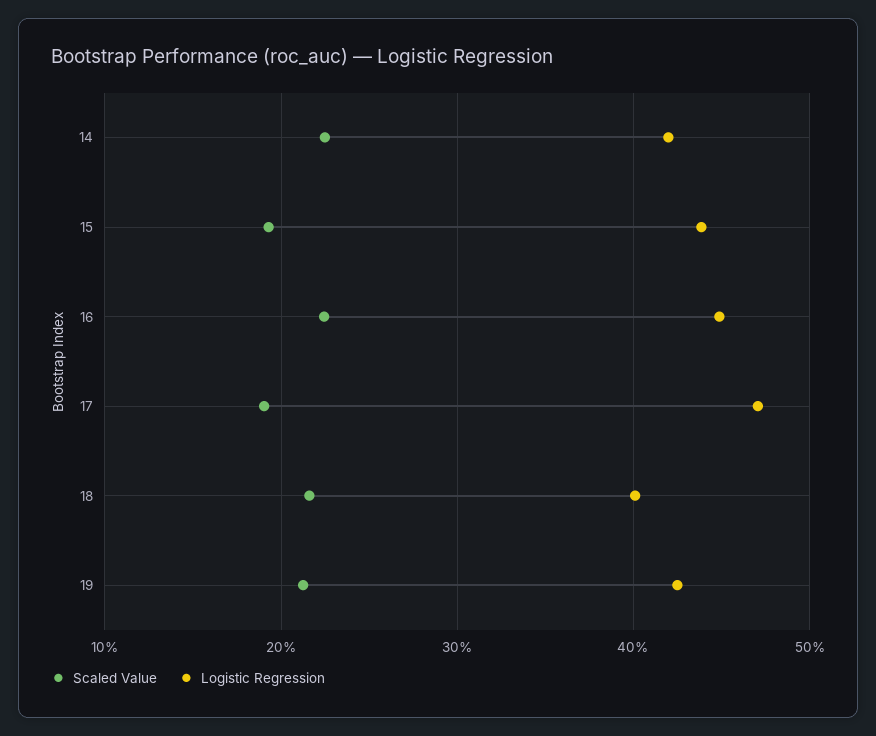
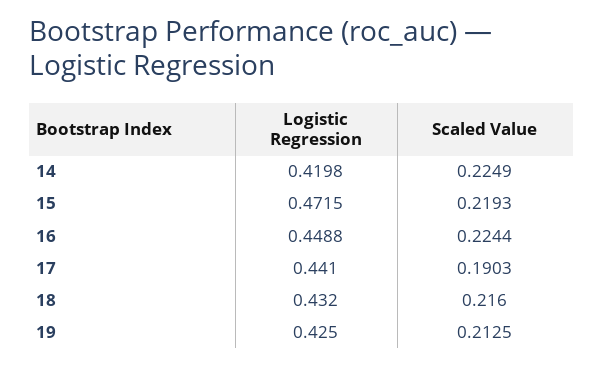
Scaled Value, 15: 0.19 -> 0.2193
Logistic Regression, 15: 0.44 -> 0.4715
Logistic Regression, 17: 0.47 -> 0.441
Logistic Regression, 18: 0.4 -> 0.432

